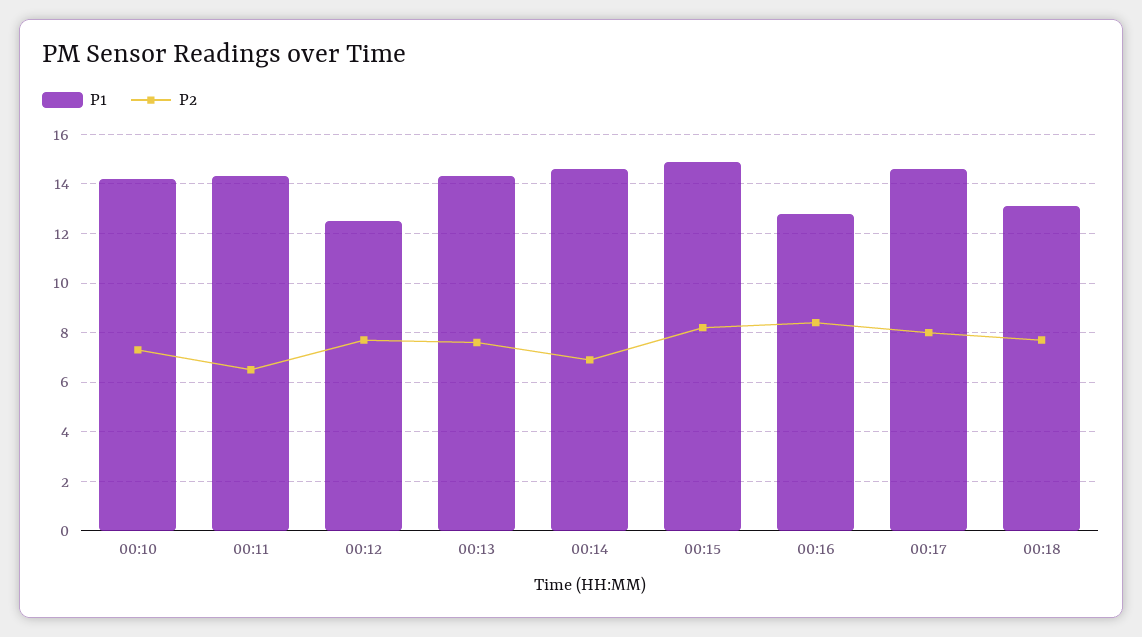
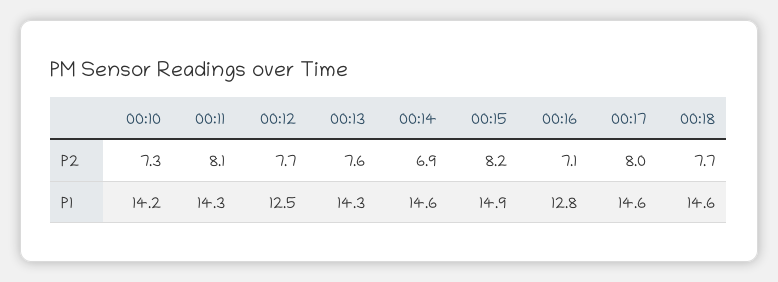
P2, 00:11: 6.5 -> 8.1
P2, 00:16: 8.5 -> 7.1
P1, 00:18: 13 -> 14.6

